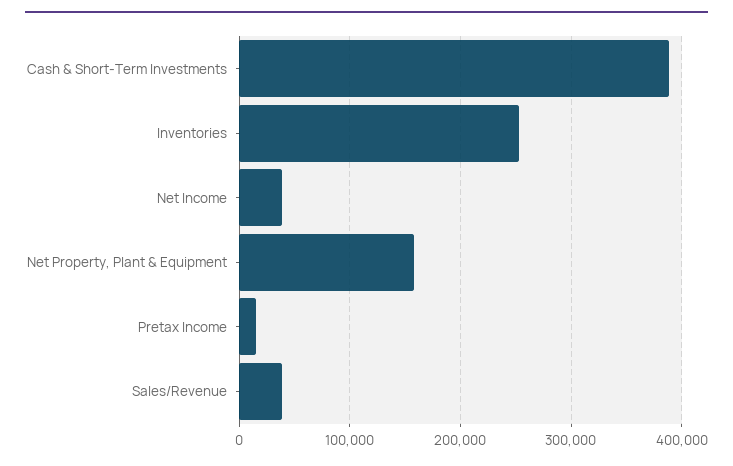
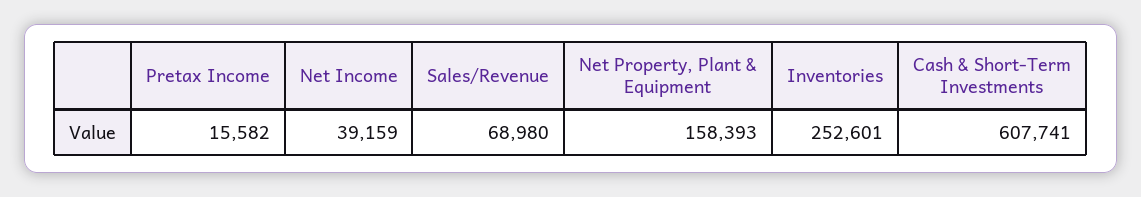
Cash & Short-Term Investments: 390000 -> 607741
Sales/Revenue: 40000 -> 68980

